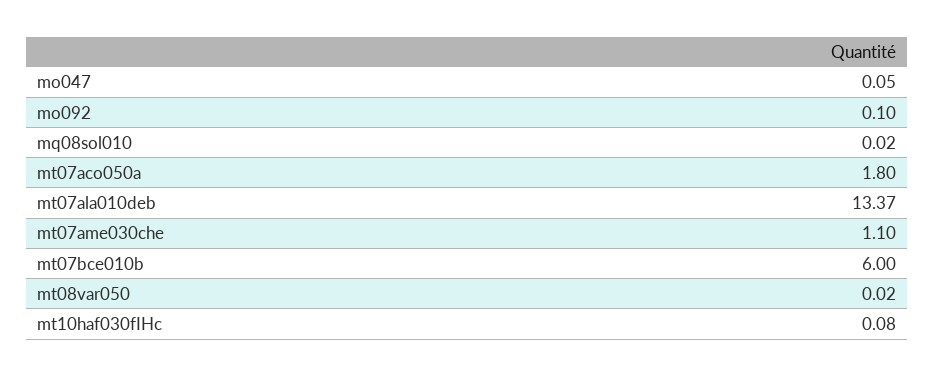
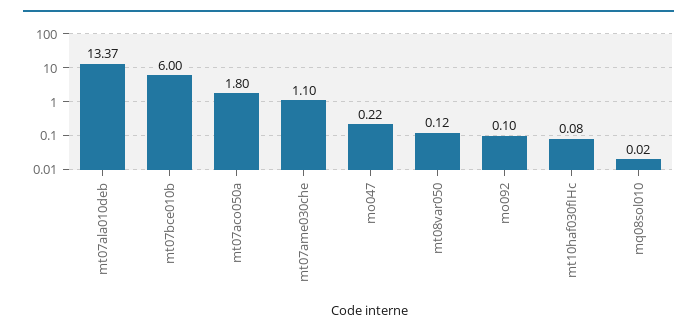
mo047: 0.05 -> 0.22
mt08var050: 0.02 -> 0.12

